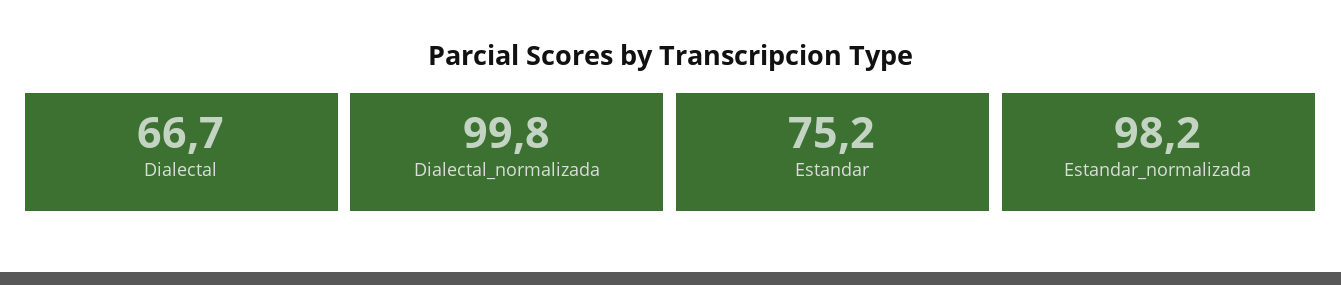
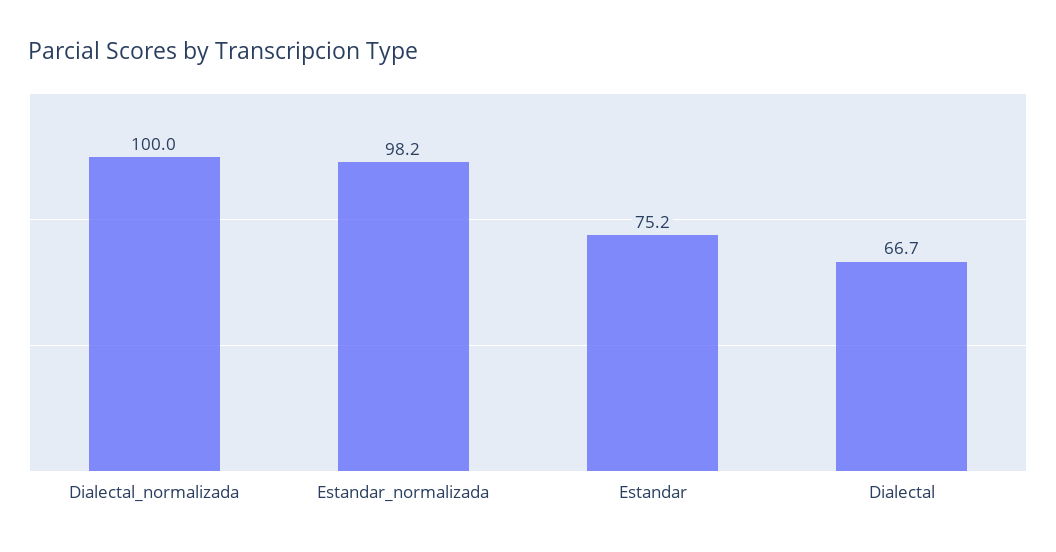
Dialectal_normalizada: 99.8 -> 100

